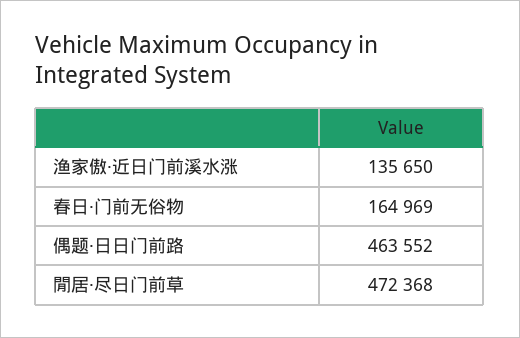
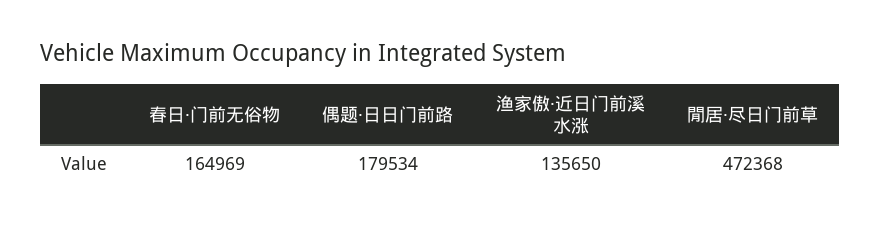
偶题·日日门前路: 463552 -> 179534

